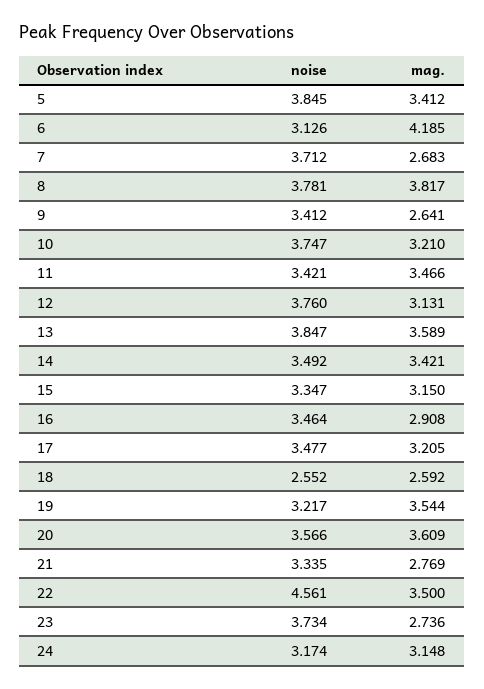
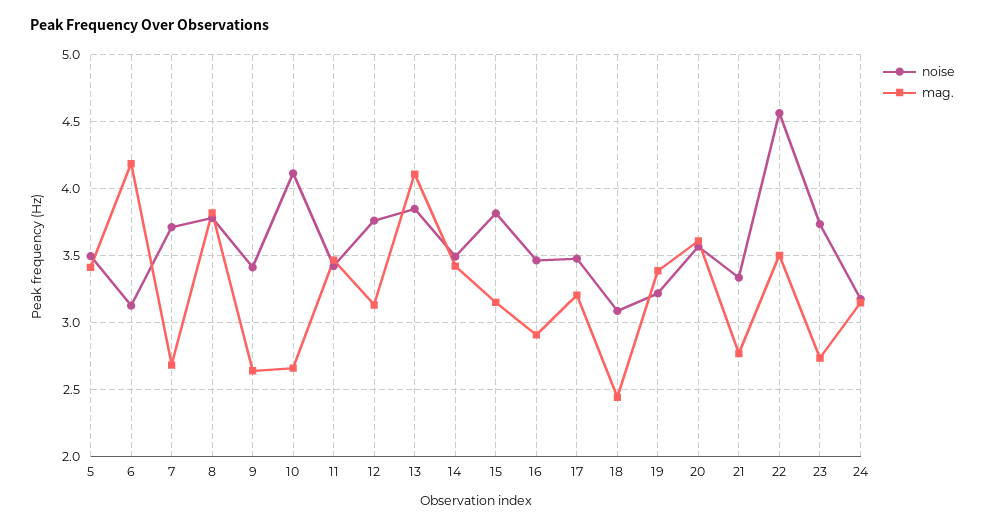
noise, 5: 3.845 -> 3.5
noise, 10: 3.747 -> 4.1
mag., 10: 3.21 -> 2.65
mag., 13: 3.589 -> 4.1
noise, 15: 3.347 -> 3.8
noise, 18: 2.552 -> 3.1
mag., 18: 2.592 -> 2.45
mag., 19: 3.544 -> 3.4

